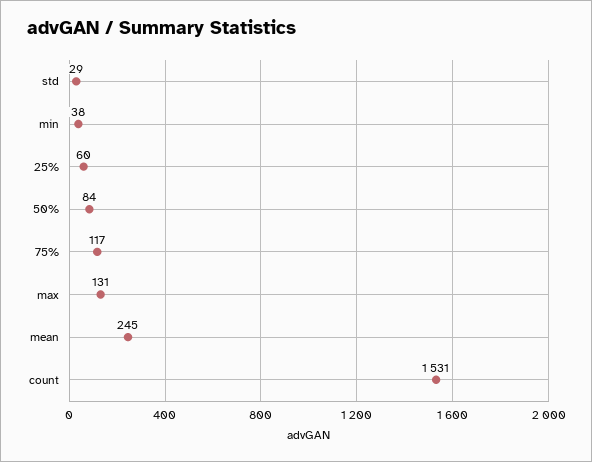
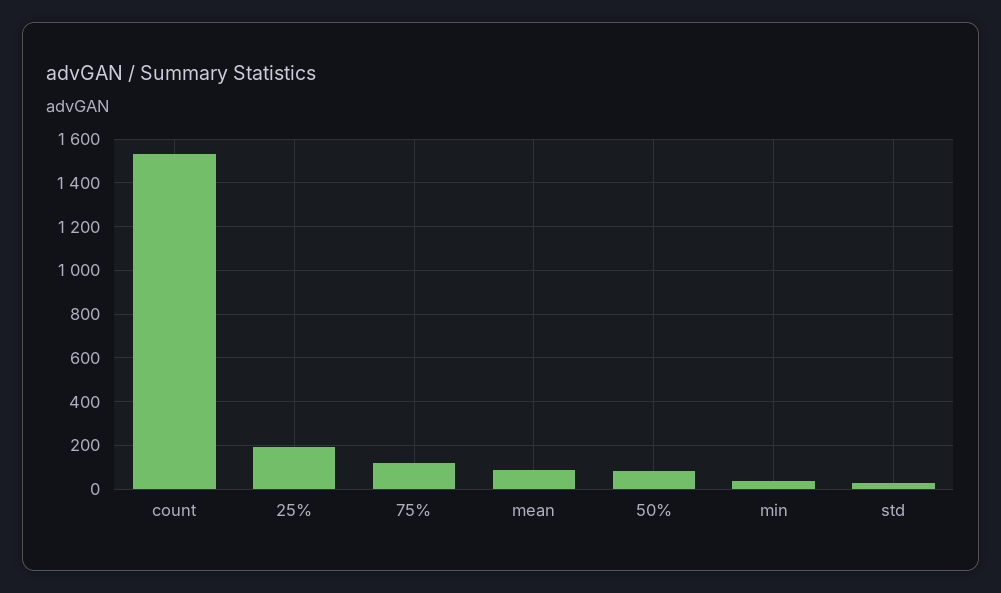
25%: 60 -> 200
max: 131 -> none
mean: 245 -> 100

